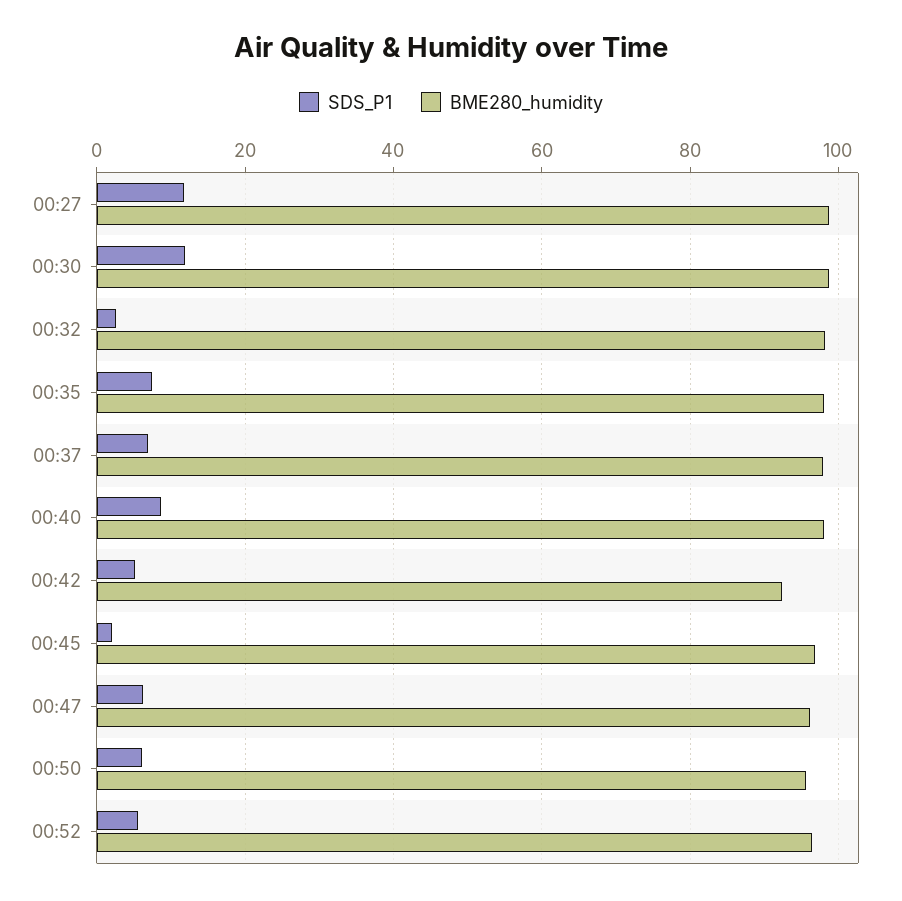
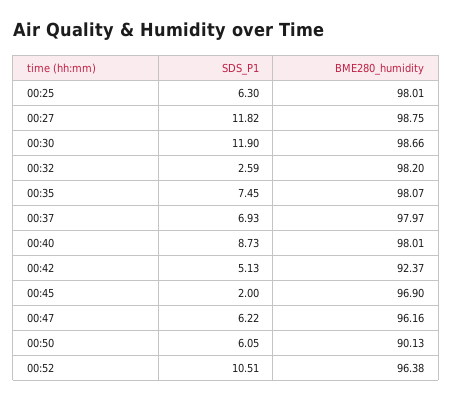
BME280_humidity, 00:50: 96 -> 90.13
SDS_P1, 00:52: 6 -> 10.51
SDS_P1, 00:25: none -> 6.3
BME280_humidity, 00:25: none -> 98.01

